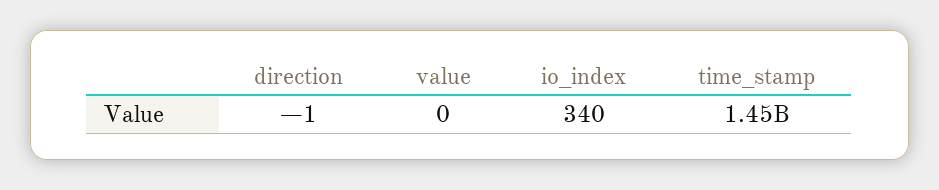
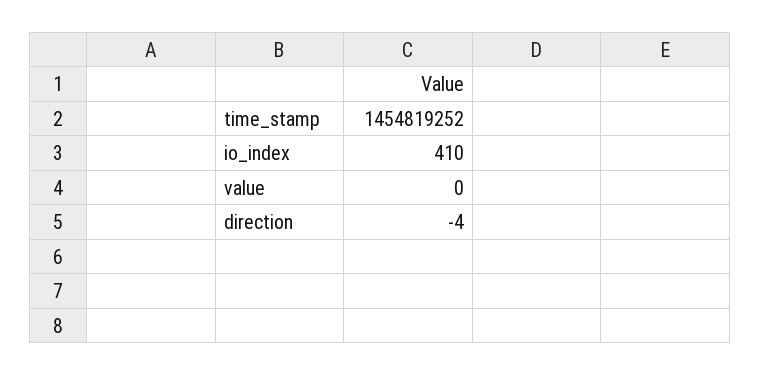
direction: -1 -> -4
io_index: 340 -> 410

